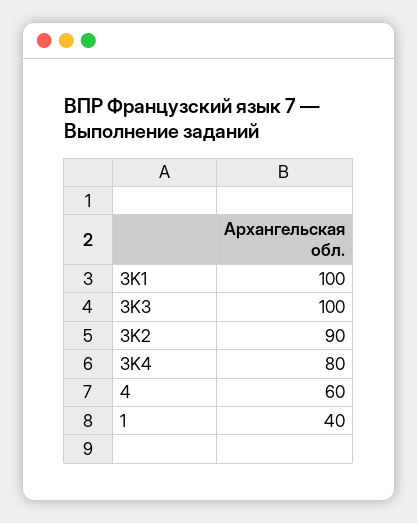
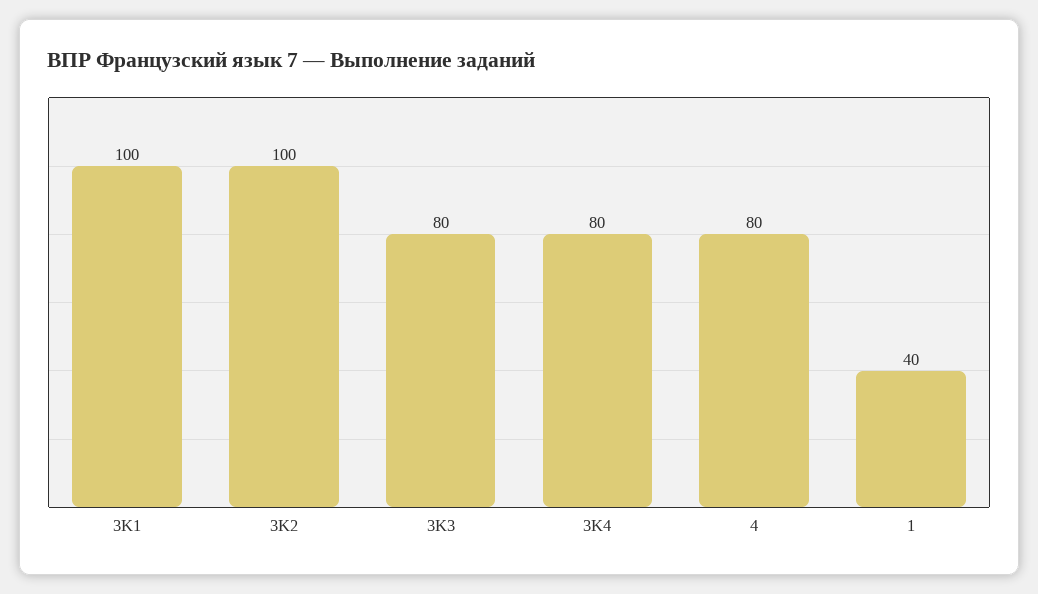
3K3: 100 -> 80
3K2: 90 -> 100
4: 60 -> 80

